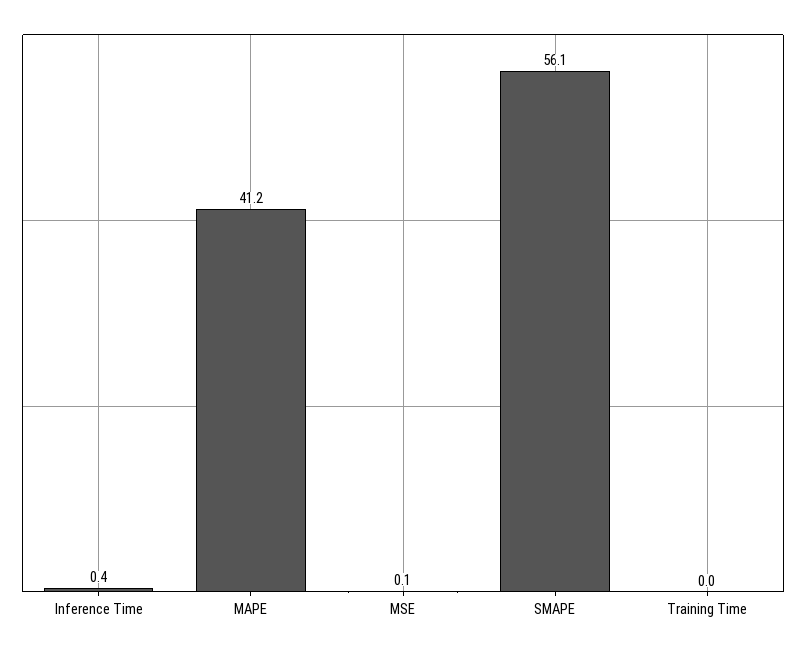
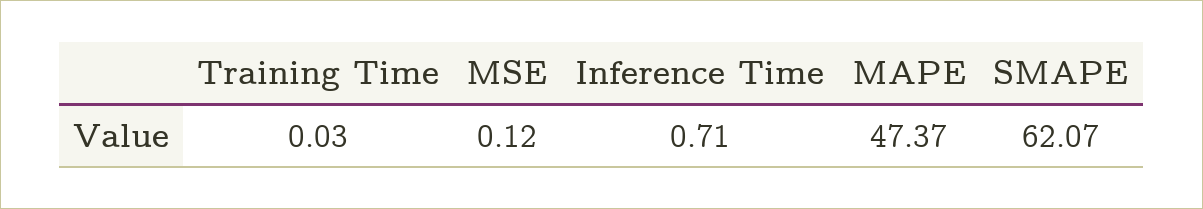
Inference Time: 0.4 -> 0.71
MAPE: 41.2 -> 47.37
SMAPE: 56.1 -> 62.07

